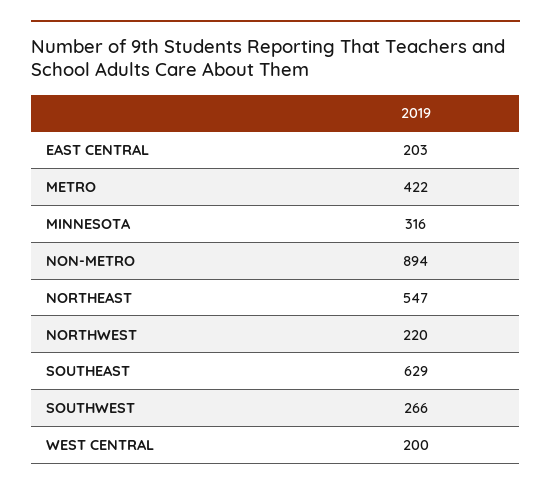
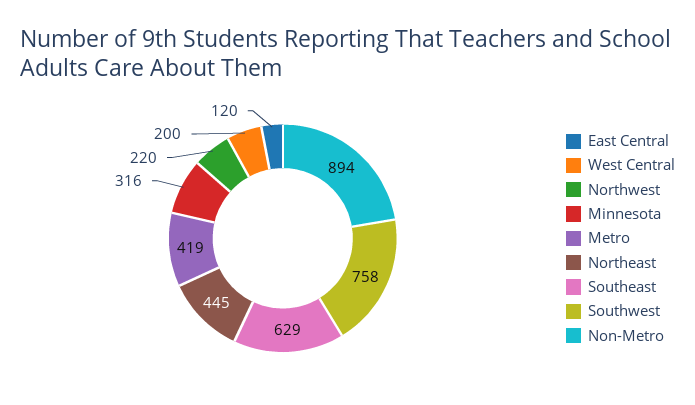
EAST CENTRAL: 203 -> 120
METRO: 422 -> 419
NORTHEAST: 547 -> 445
SOUTHWEST: 266 -> 758

